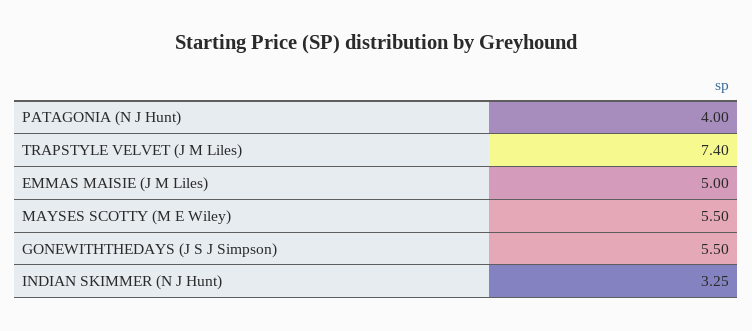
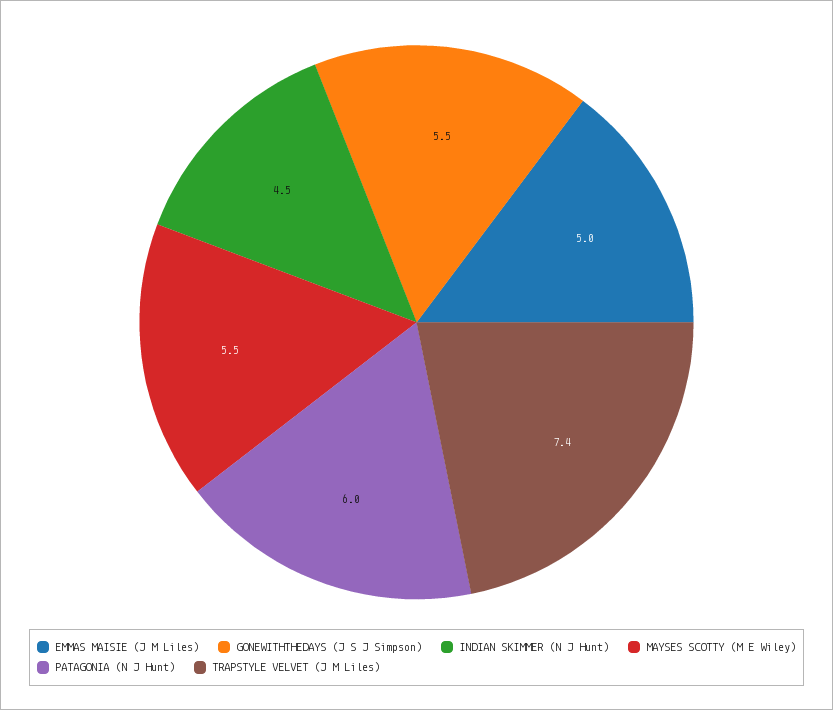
PATAGONIA (N J Hunt): 4 -> 6
INDIAN SKIMMER (N J Hunt): 3.25 -> 4.5

